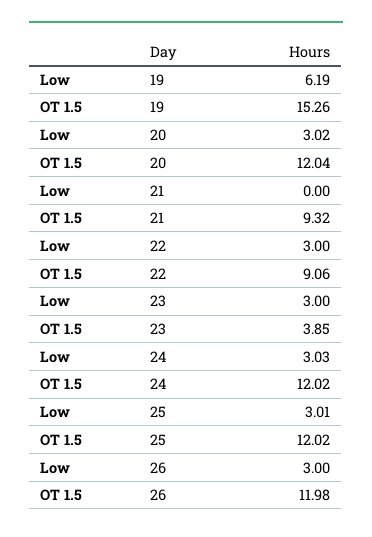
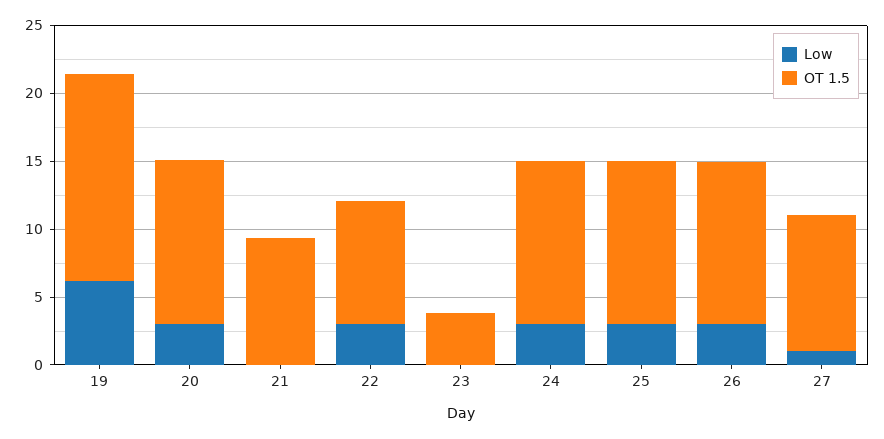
Low, 23: 3 -> 0
Low, 27: none -> 1
OT 1.5, 27: none -> 10

